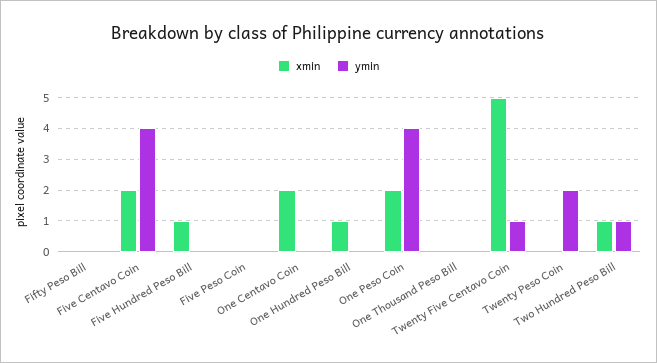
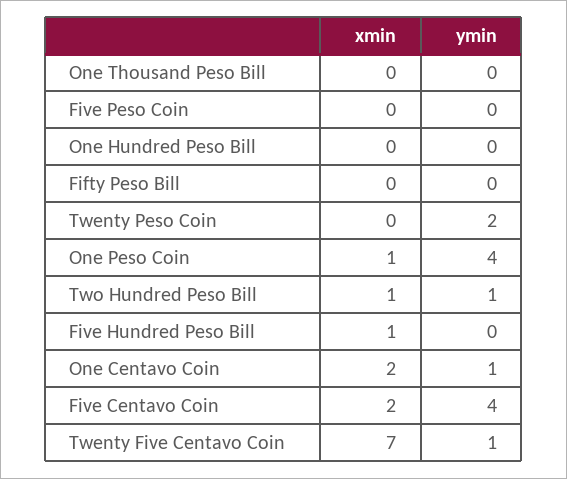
ymin, One Centavo Coin: 0 -> 1
xmin, One Hundred Peso Bill: 1 -> 0
xmin, One Peso Coin: 2 -> 1
xmin, Twenty Five Centavo Coin: 5 -> 7

